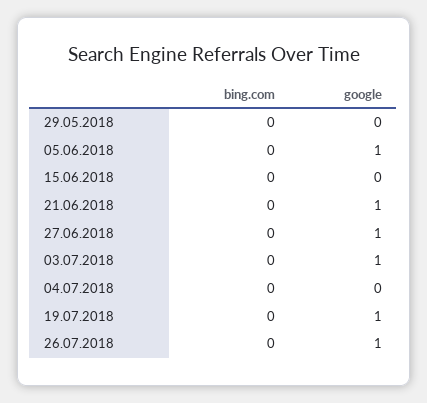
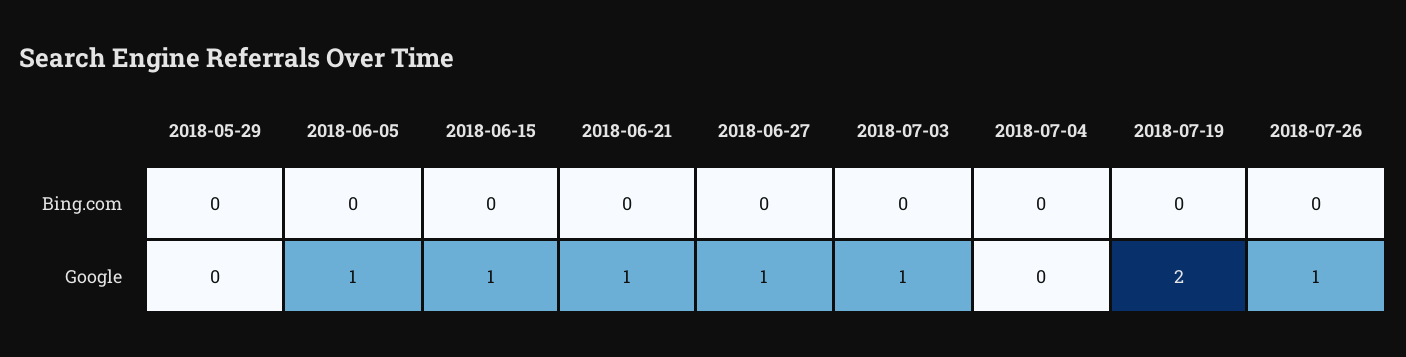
google, 15.06.2018: 0 -> 1
google, 19.07.2018: 1 -> 2

